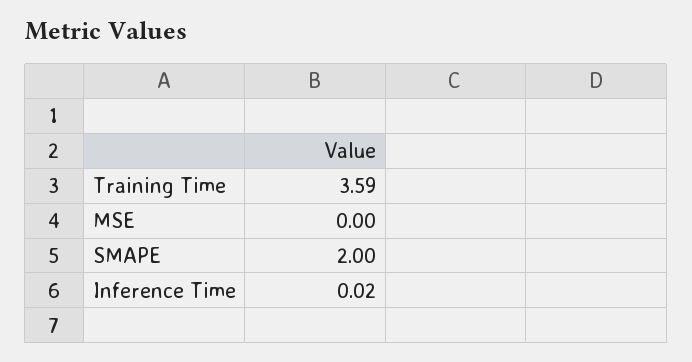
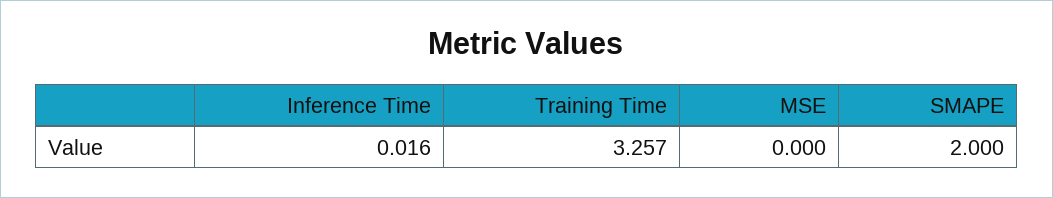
Training Time: 3.59 -> 3.257

